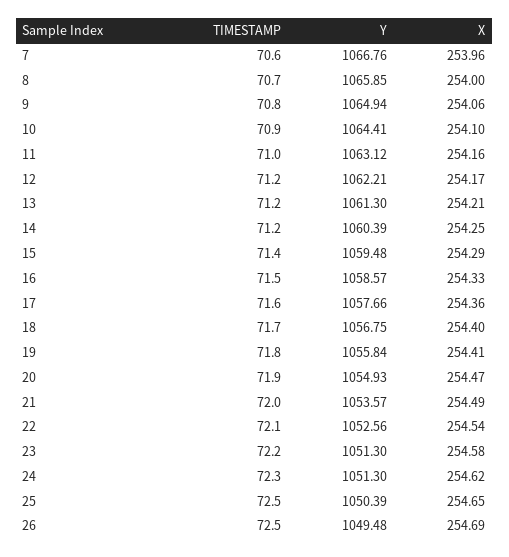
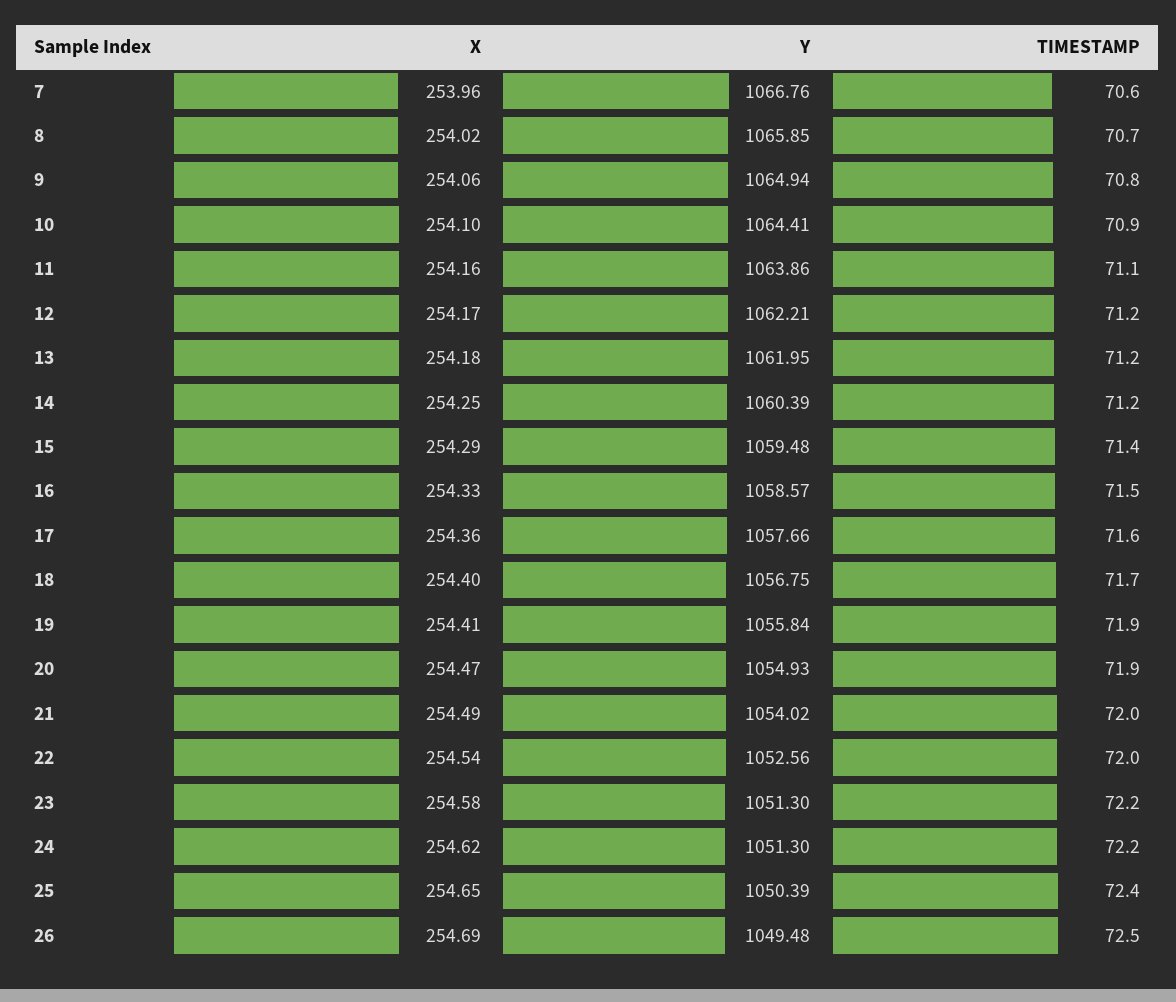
X, 8: 254 -> 254.02
TIMESTAMP, 11: 71 -> 71.1
Y, 11: 1063.12 -> 1063.86
Y, 13: 1061.3 -> 1061.95
X, 13: 254.21 -> 254.18
TIMESTAMP, 19: 71.8 -> 71.9
Y, 21: 1053.57 -> 1054.02
TIMESTAMP, 22: 72.1 -> 72
TIMESTAMP, 24: 72.3 -> 72.2
TIMESTAMP, 25: 72.5 -> 72.4

